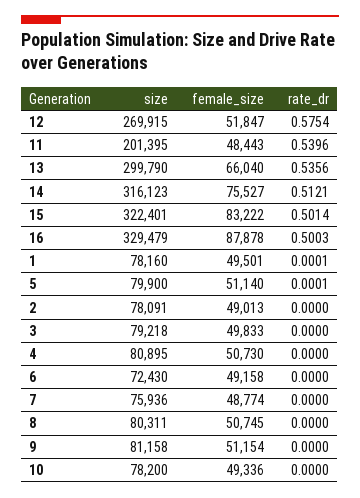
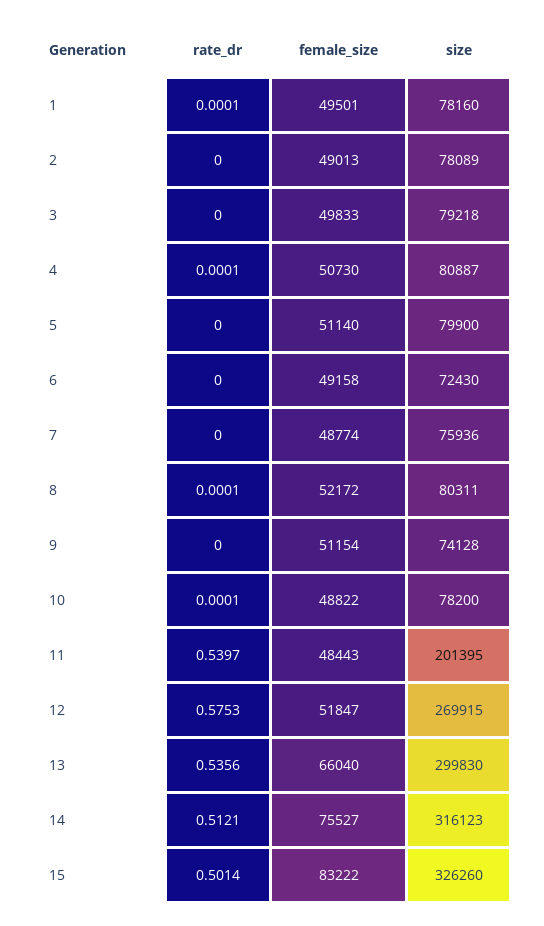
rate_dr, 12: 0.5754 -> 0.5753
rate_dr, 11: 0.5396 -> 0.5397
size, 13: 299790 -> 299830
size, 15: 322401 -> 326260
size, 16: 329479 -> none
female_size, 16: 87878 -> none
rate_dr, 16: 0.5003 -> none
rate_dr, 5: 0.0001 -> 0
size, 2: 78091 -> 78089
size, 4: 80895 -> 80887
rate_dr, 4: 0 -> 0.0001
female_size, 8: 50745 -> 52172
rate_dr, 8: 0 -> 0.0001
size, 9: 81158 -> 74128
female_size, 10: 49336 -> 48822
rate_dr, 10: 0 -> 0.0001

